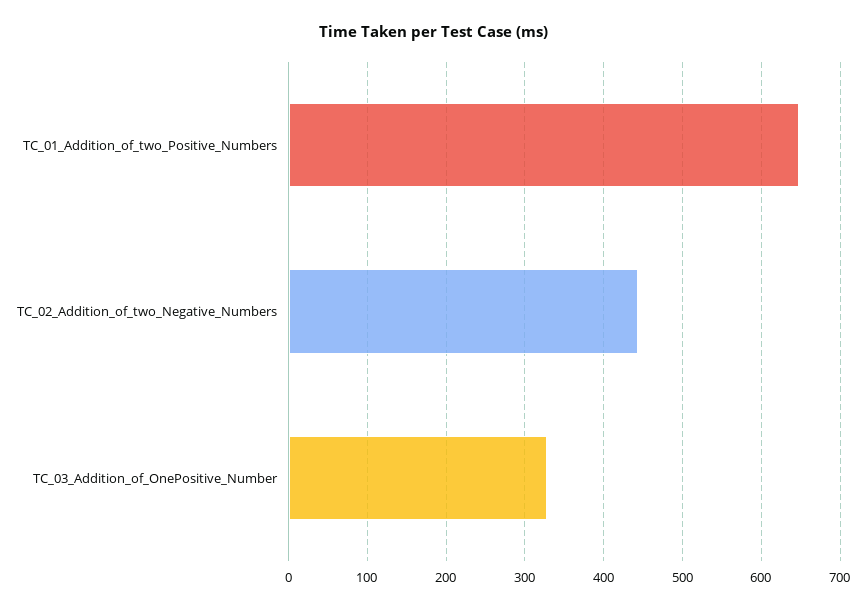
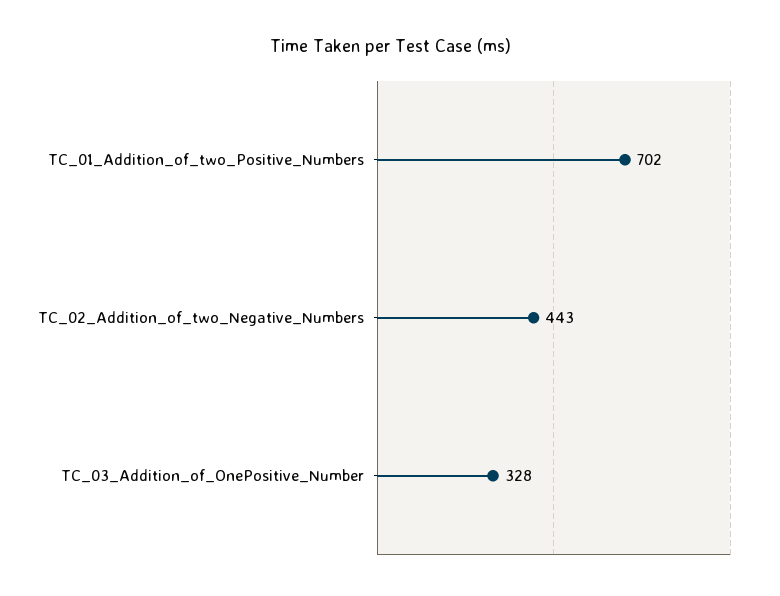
TC_01_Addition_of_two_Positive_Numbers: 650 -> 702

